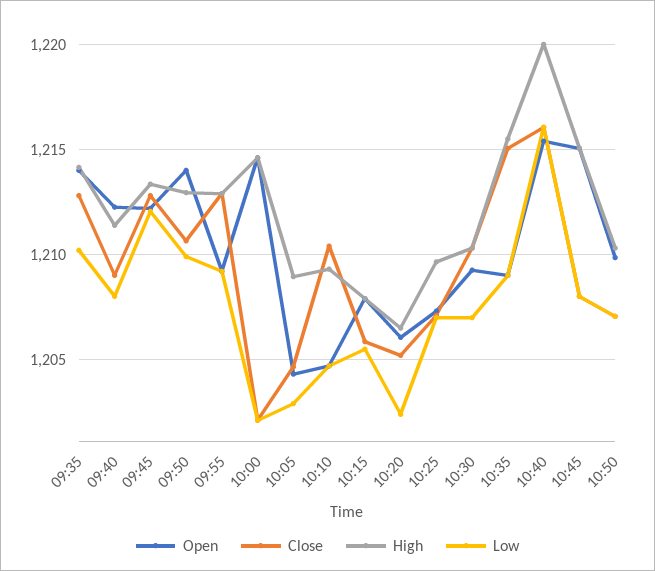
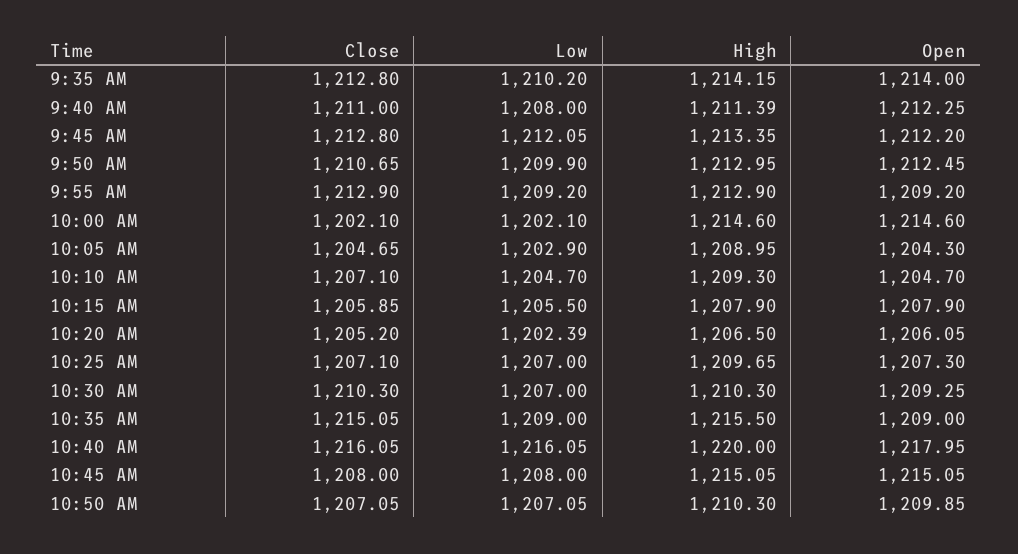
Close, 09:40: 1209 -> 1211
Open, 09:50: 1214 -> 1212.45
Close, 10:10: 1210.5 -> 1207.1
Open, 10:40: 1215.5 -> 1217.95

